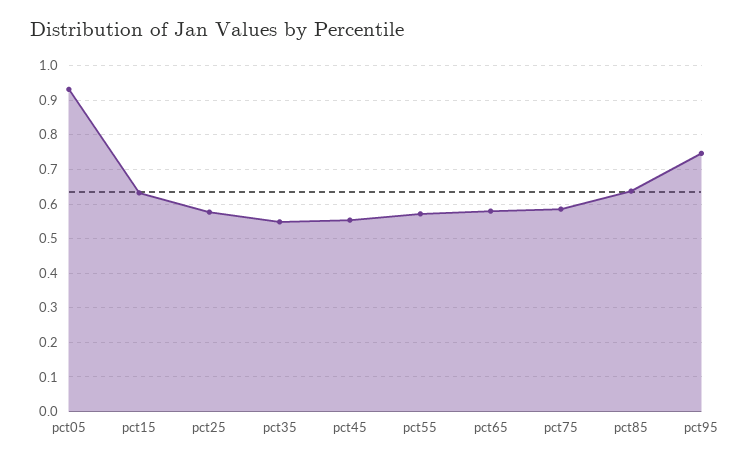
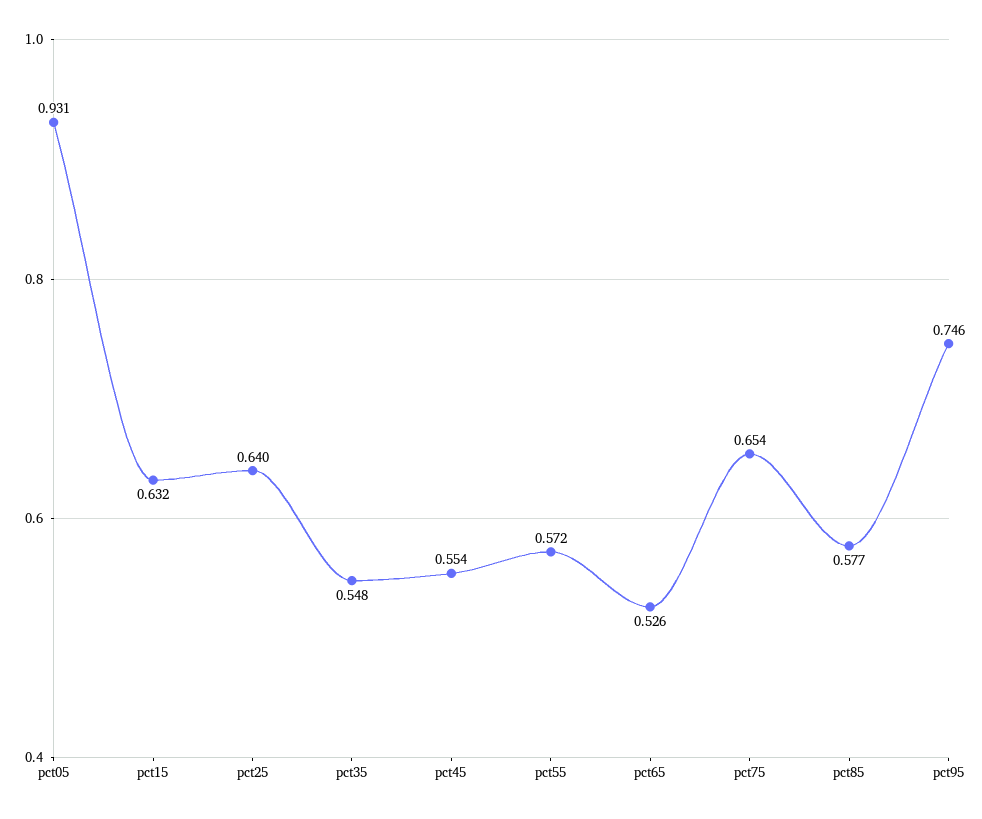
pct25: 0.58 -> 0.64
pct65: 0.58 -> 0.526
pct75: 0.58 -> 0.654
pct85: 0.64 -> 0.577

